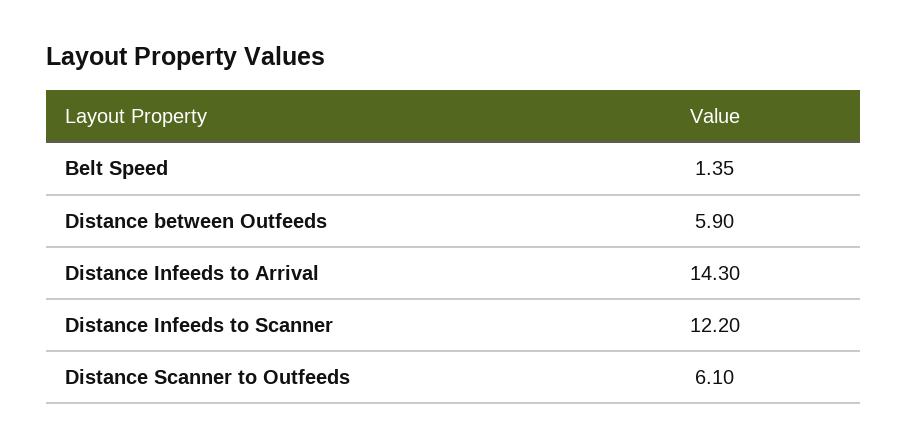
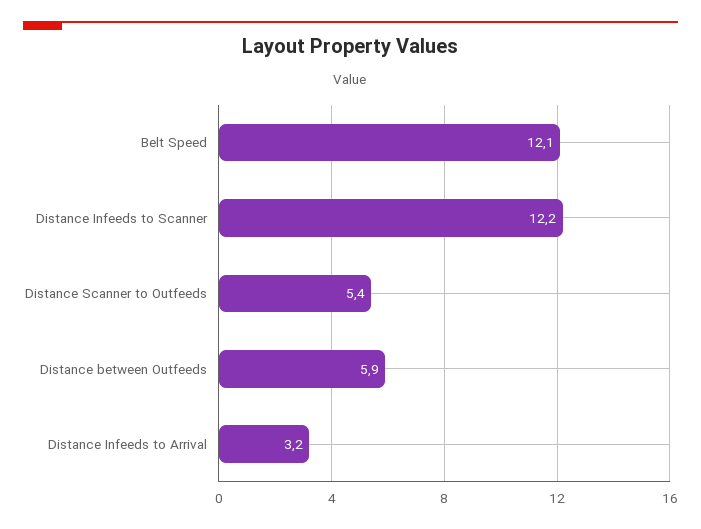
Belt Speed: 1.35 -> 12.1
Distance Infeeds to Arrival: 14.3 -> 3.2
Distance Scanner to Outfeeds: 6.1 -> 5.4

